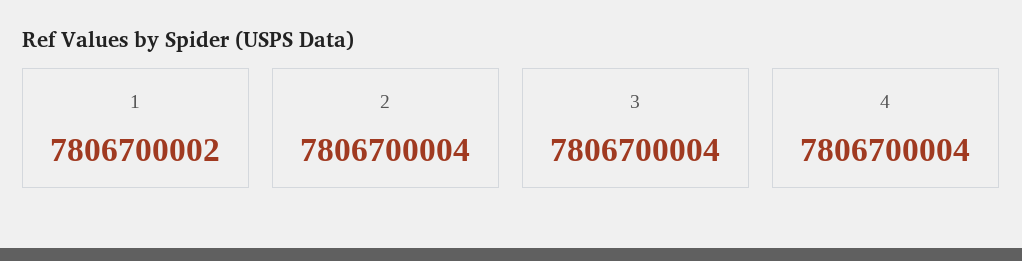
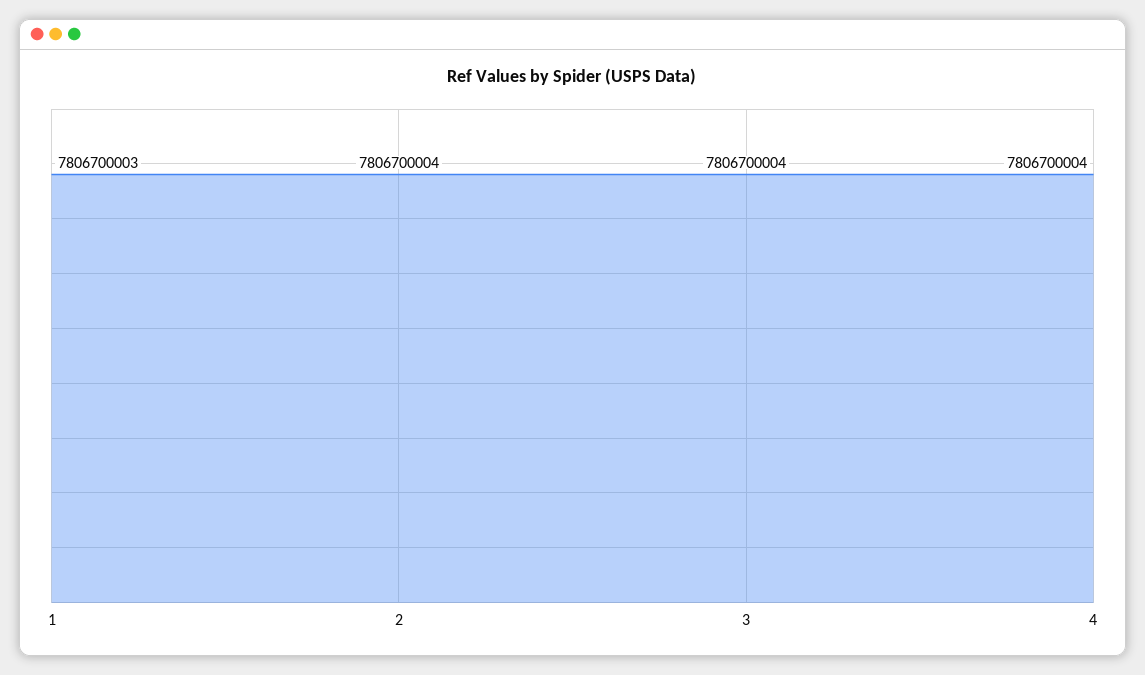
1: 7806700002 -> 7806700003

